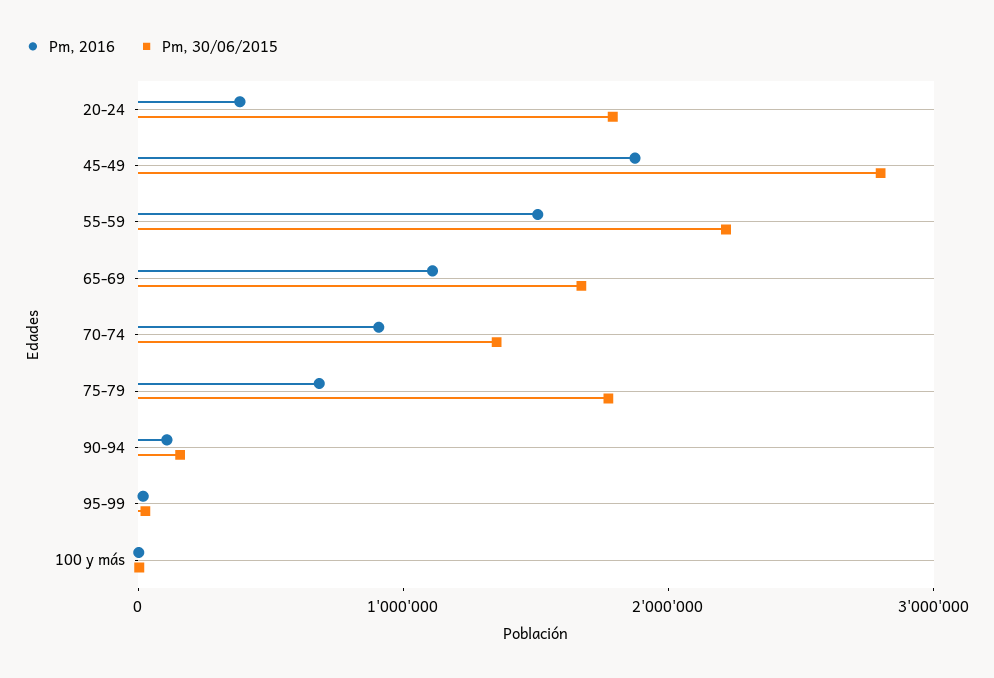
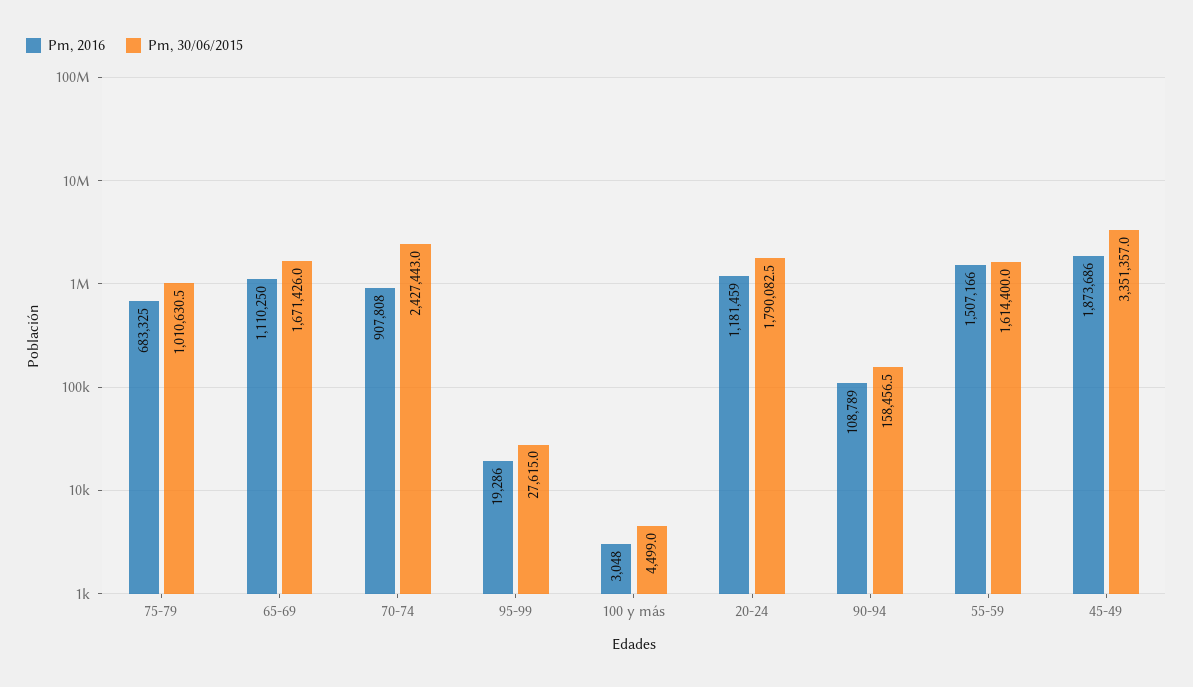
Pm, 2016, 20-24: 400000 -> 1181459
Pm, 30/06/2015, 45-49: 2800000 -> 3351357
Pm, 30/06/2015, 55-59: 2200000 -> 1614400
Pm, 30/06/2015, 70-74: 1400000 -> 2427443
Pm, 30/06/2015, 75-79: 1800000 -> 1010630.5

